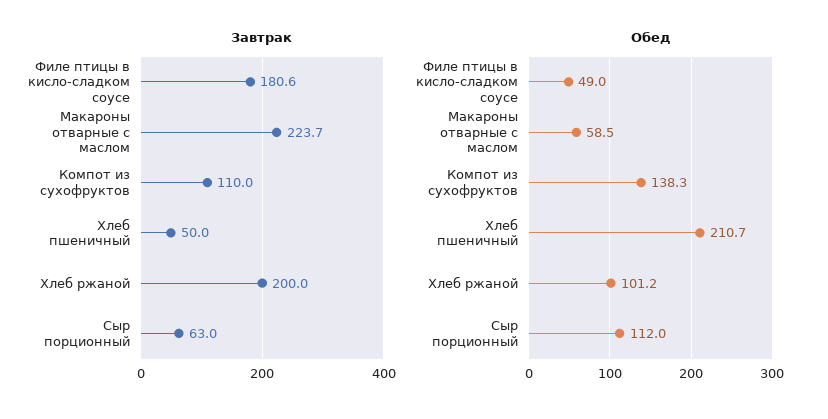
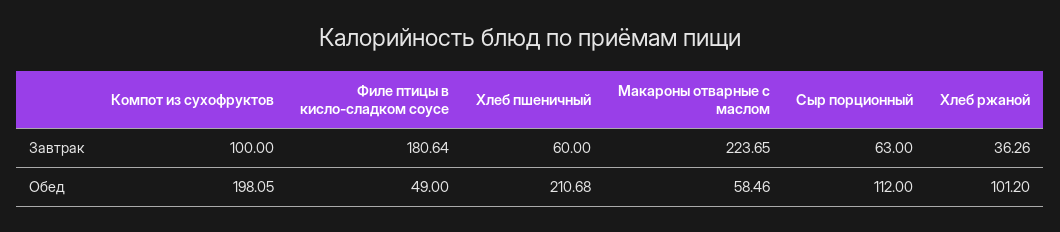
Завтрак, Компот из сухофруктов: 110 -> 100
Завтрак, Хлеб пшеничный: 50 -> 60
Завтрак, Хлеб ржаной: 200 -> 36.26
Обед, Компот из сухофруктов: 138.3 -> 198.05

